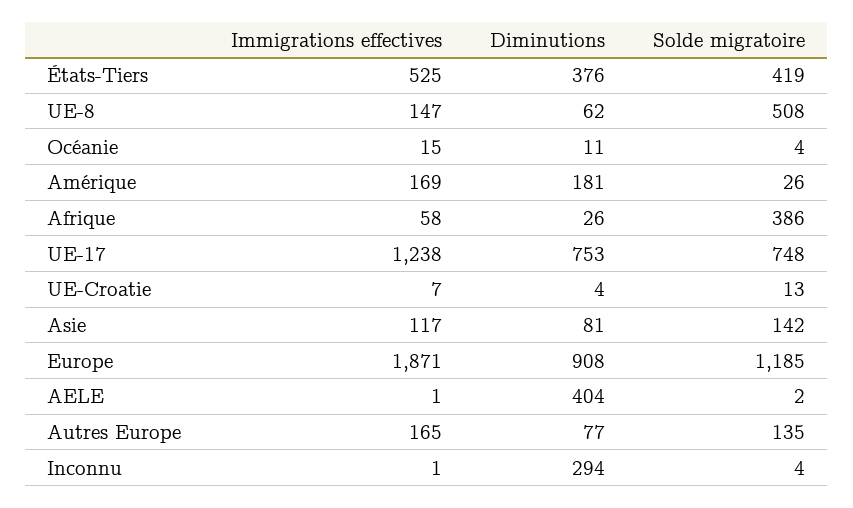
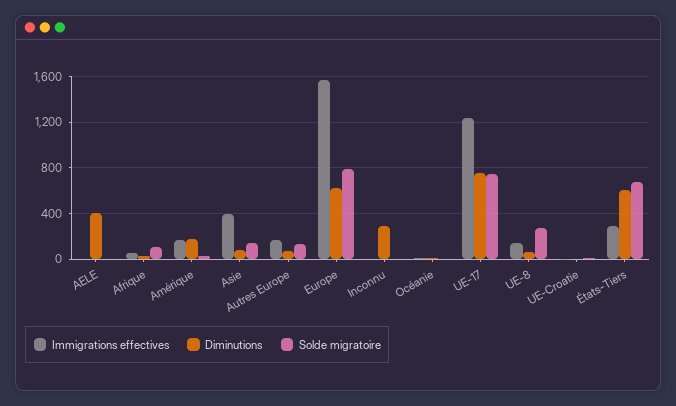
Immigrations effectives, États-Tiers: 525 -> 300
Diminutions, États-Tiers: 376 -> 600
Solde migratoire, États-Tiers: 419 -> 700
Solde migratoire, UE-8: 508 -> 300
Solde migratoire, Afrique: 386 -> 100
Immigrations effectives, Asie: 117 -> 400
Immigrations effectives, Europe: 1871 -> 1600
Diminutions, Europe: 908 -> 600
Solde migratoire, Europe: 1185 -> 800

